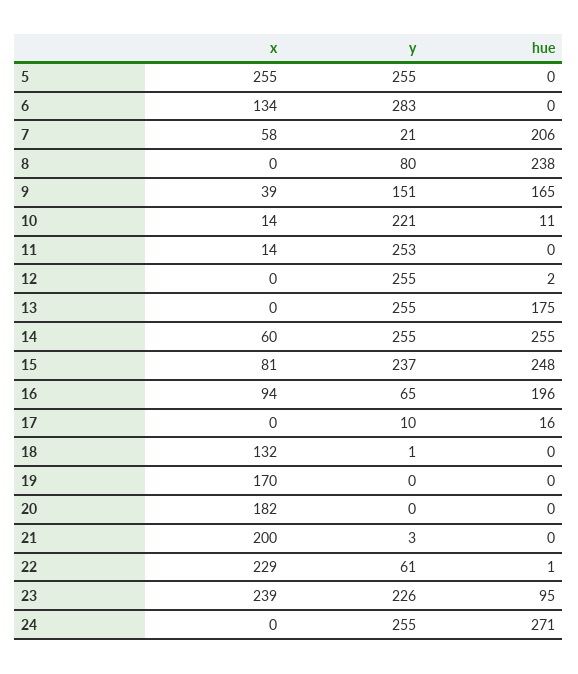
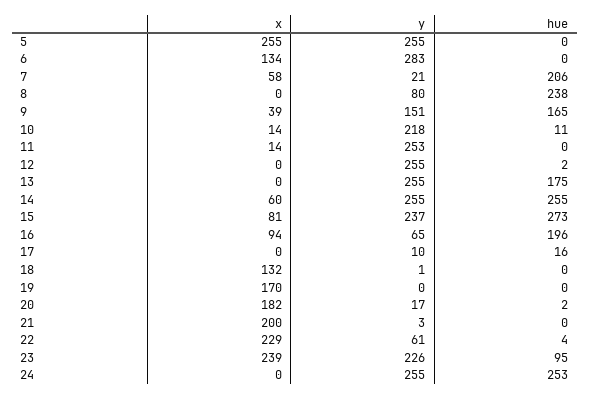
y, 10: 221 -> 218
hue, 15: 248 -> 273
y, 20: 0 -> 17
hue, 20: 0 -> 2
hue, 22: 1 -> 4
hue, 24: 271 -> 253

